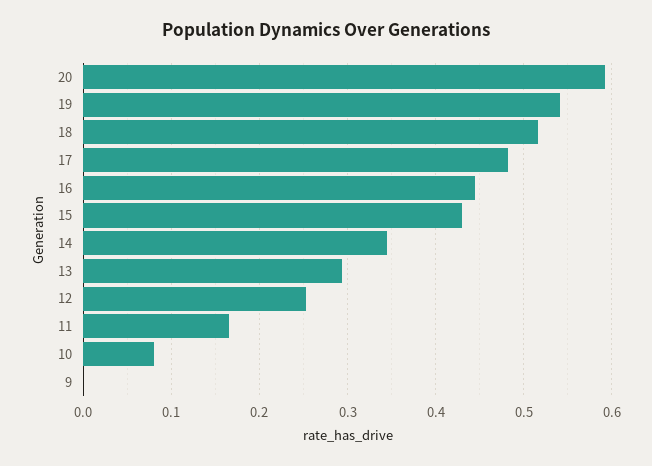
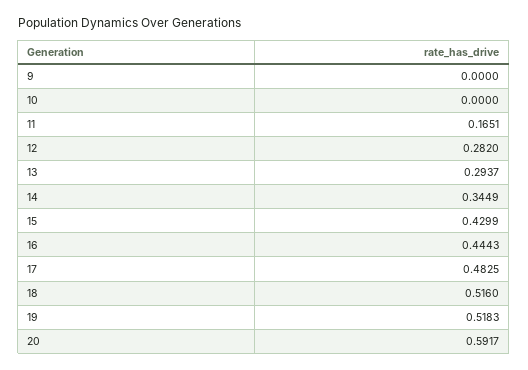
19: 0.54 -> 0.5183
12: 0.25 -> 0.282
10: 0.08 -> 0

